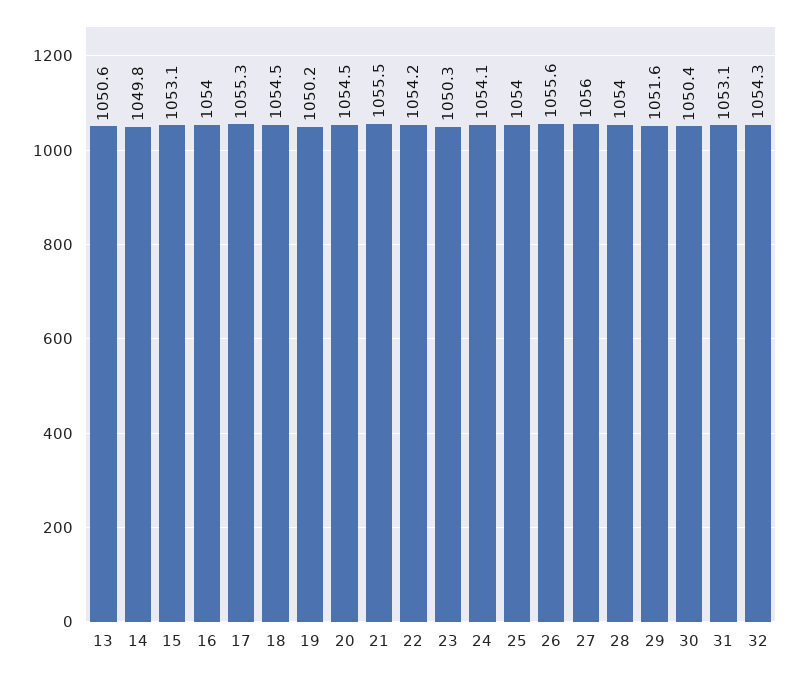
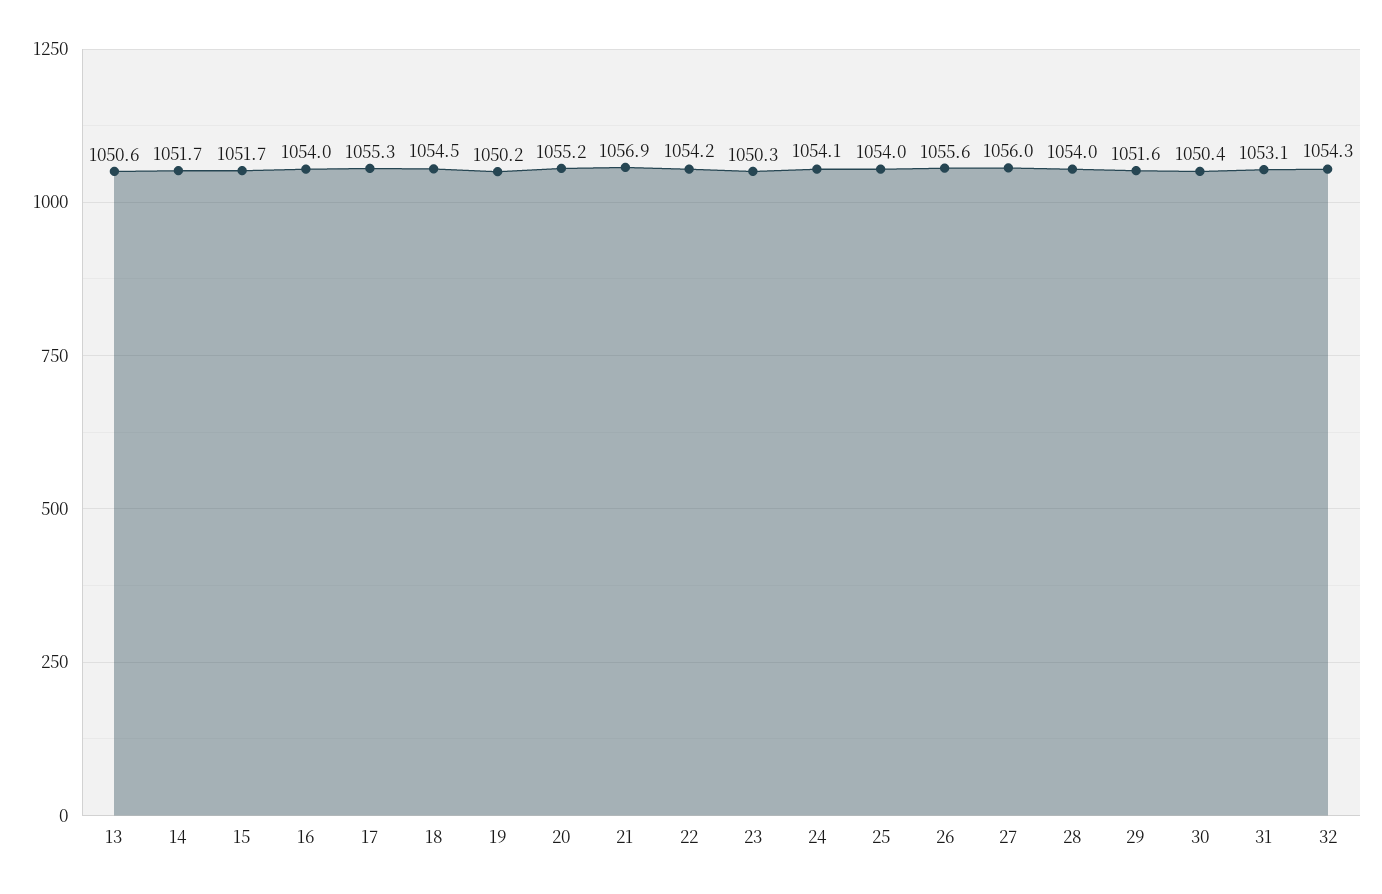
14: 1049.8 -> 1051.7
15: 1053.1 -> 1051.7
20: 1054.5 -> 1055.2
21: 1055.5 -> 1056.9

